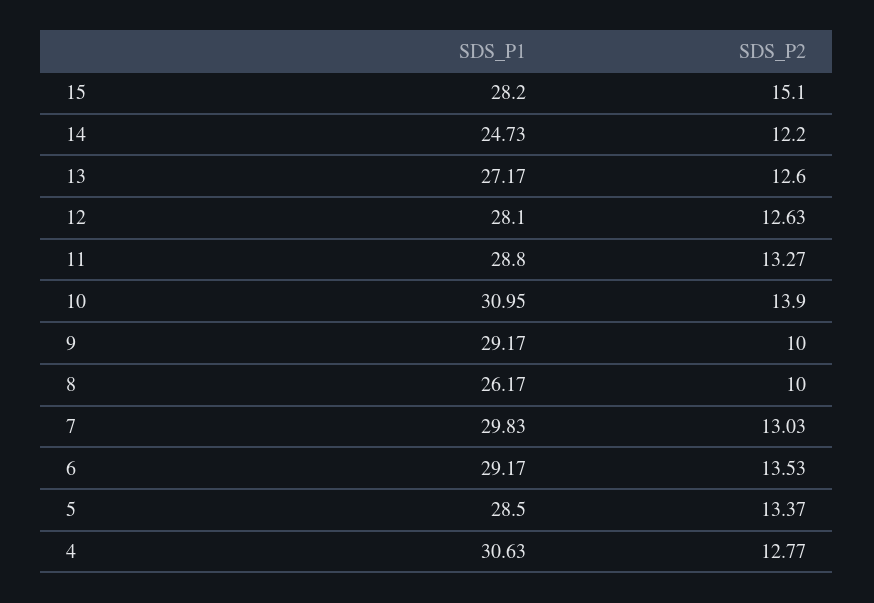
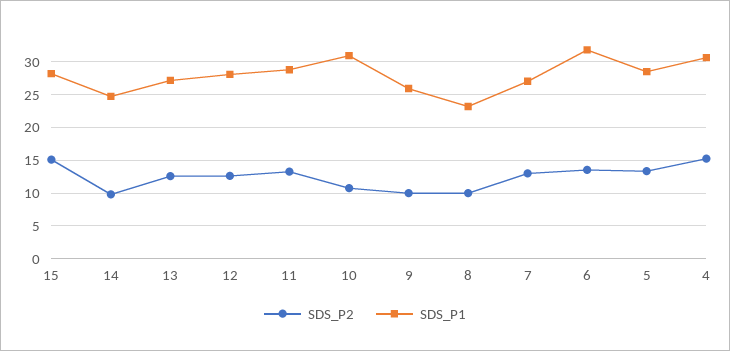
SDS_P2, 14: 12.2 -> 10
SDS_P2, 10: 13.9 -> 11
SDS_P1, 9: 29.17 -> 26
SDS_P1, 8: 26.17 -> 23
SDS_P1, 7: 29.83 -> 27
SDS_P1, 6: 29.17 -> 32
SDS_P2, 4: 12.77 -> 15

